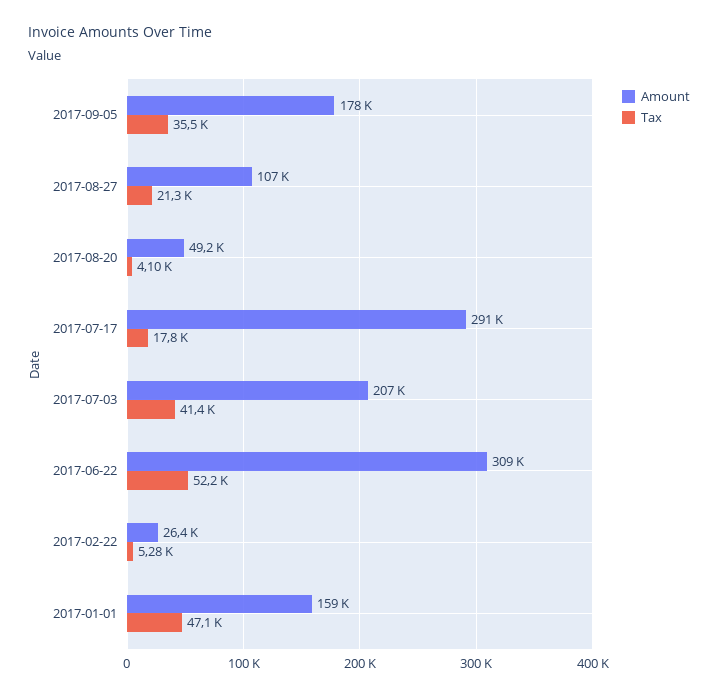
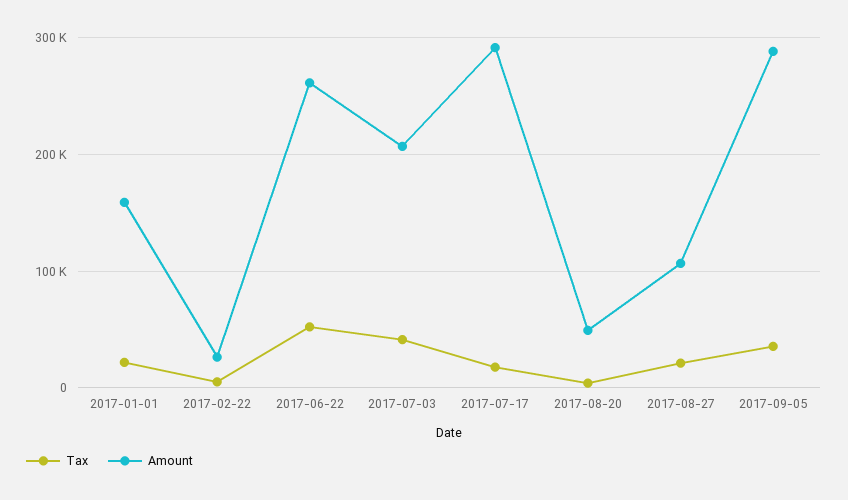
Amount, 2017-09-05: 178000 -> 290000
Amount, 2017-06-22: 309000 -> 260000
Tax, 2017-01-01: 47100 -> 20000

